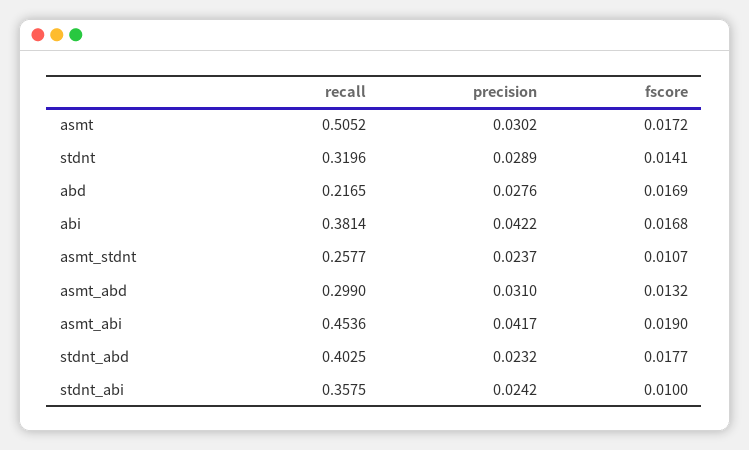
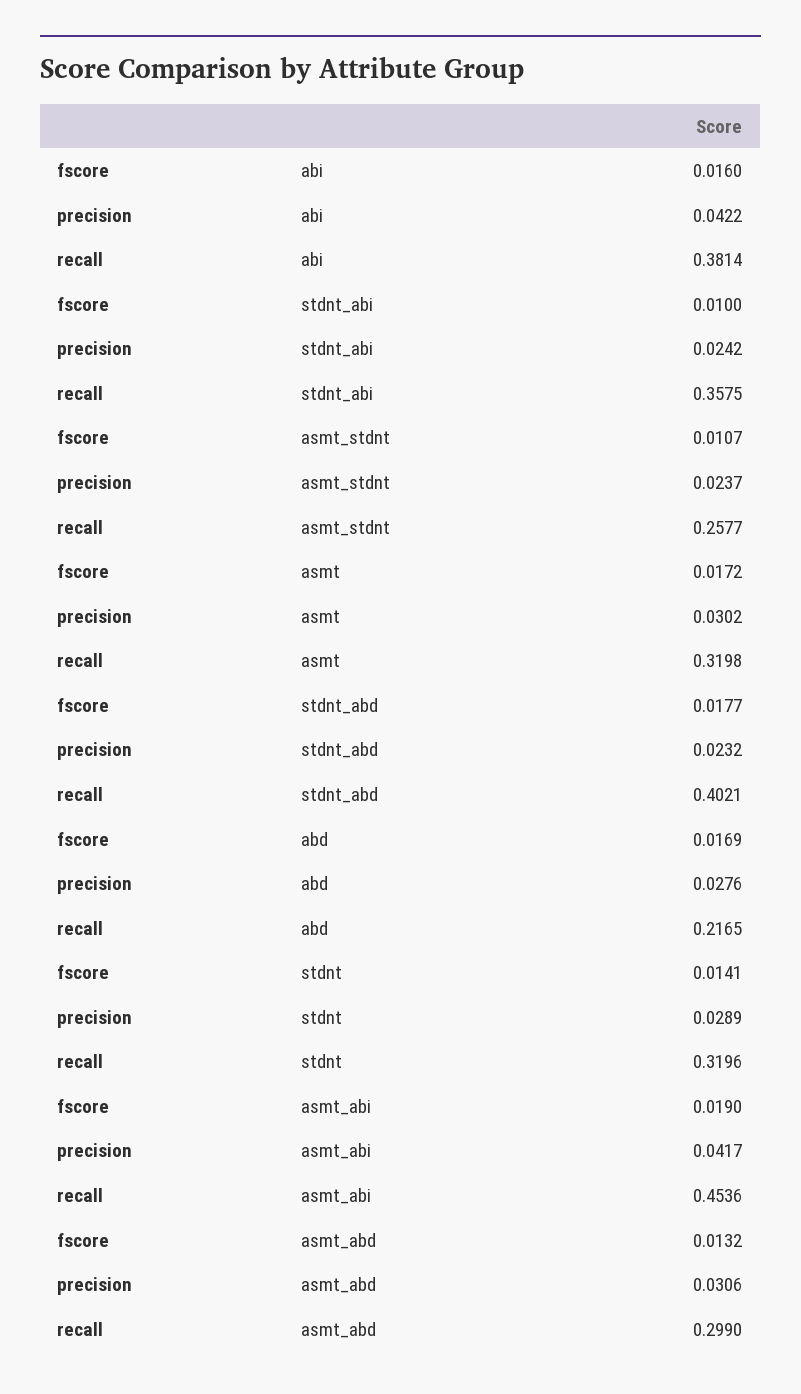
recall, asmt: 0.5052 -> 0.3198
fscore, abi: 0.0168 -> 0.016
precision, asmt_abd: 0.031 -> 0.0306
recall, stdnt_abd: 0.4025 -> 0.4021

